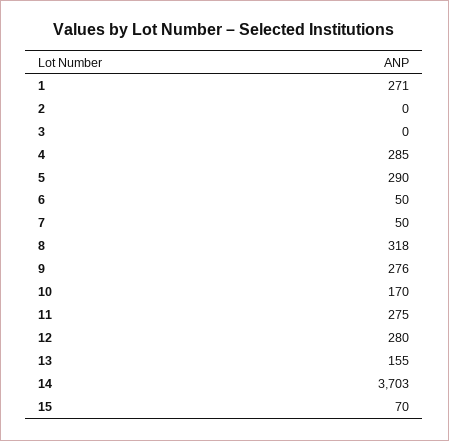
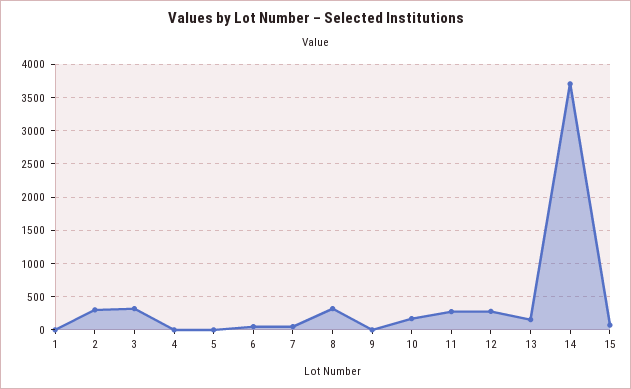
1: 271 -> 0
2: 0 -> 300
3: 0 -> 300
4: 285 -> 0
5: 290 -> 0
9: 276 -> 0

